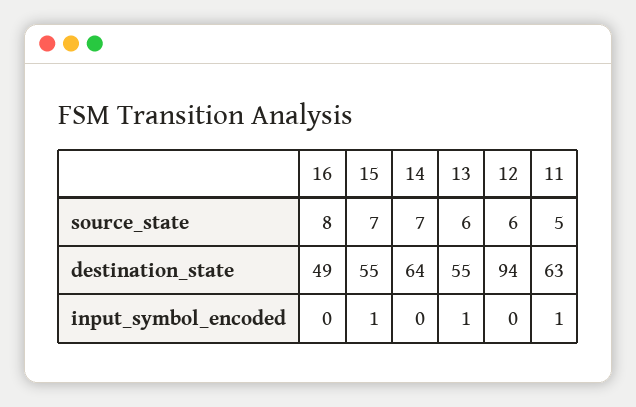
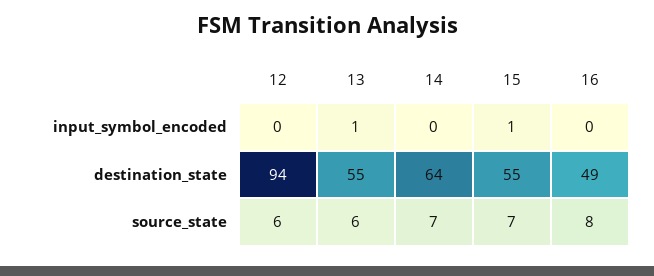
11, source_state: 5 -> none
11, destination_state: 63 -> none
11, input_symbol_encoded: 1 -> none

